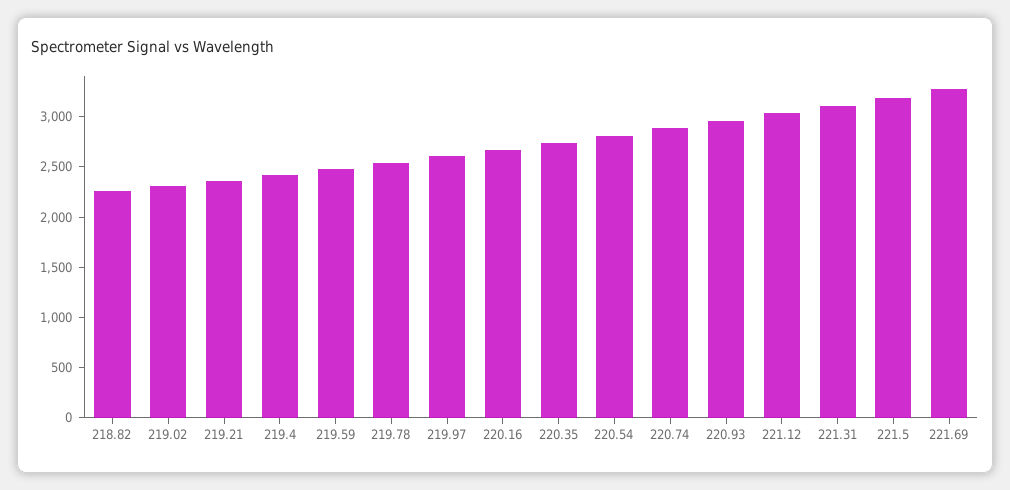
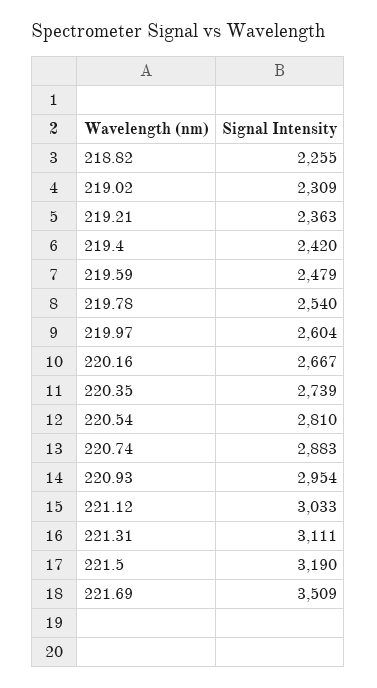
221.69: 3300 -> 3509

